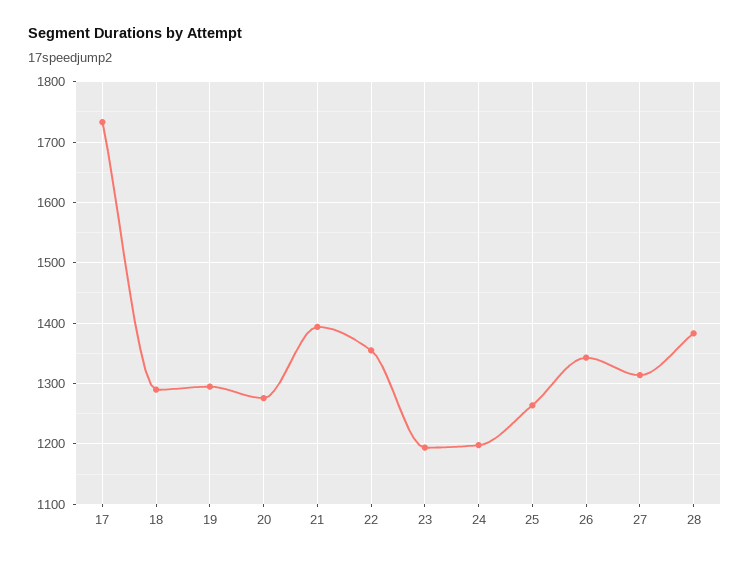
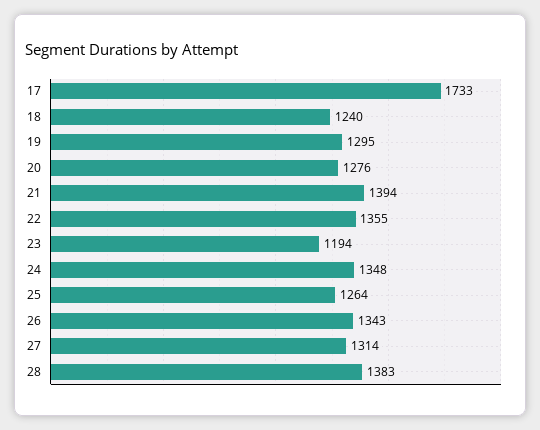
18: 1290 -> 1240
24: 1200 -> 1348

